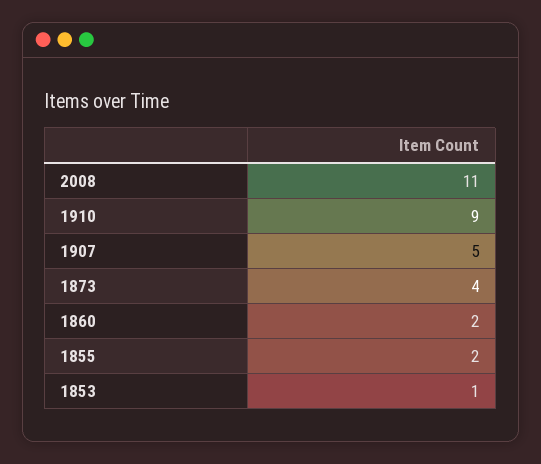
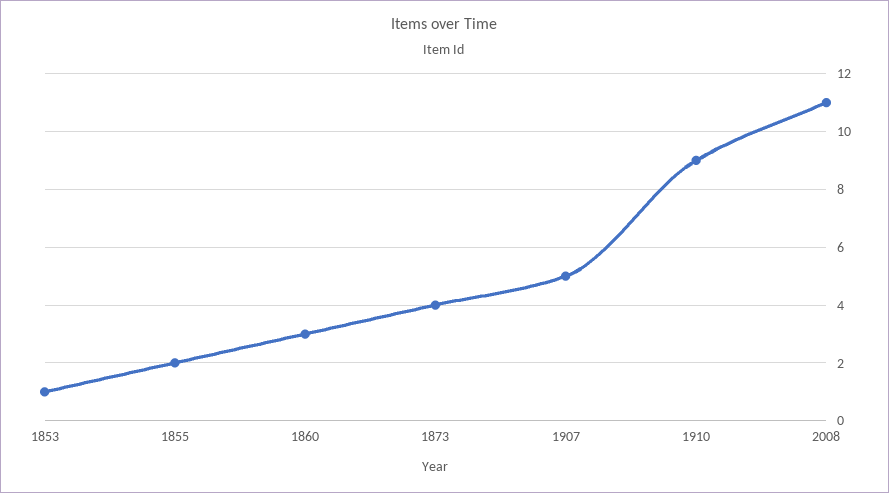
1860: 2 -> 3

